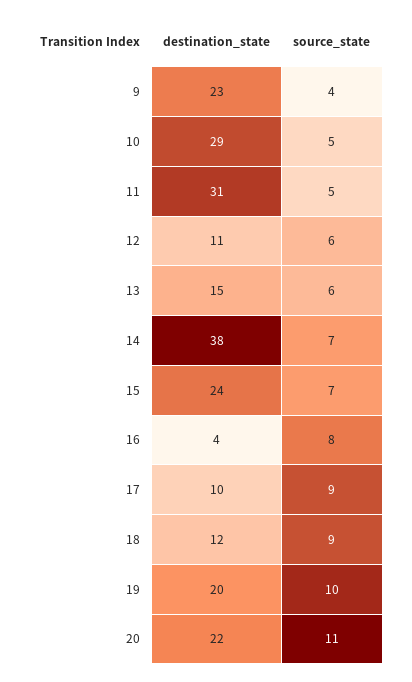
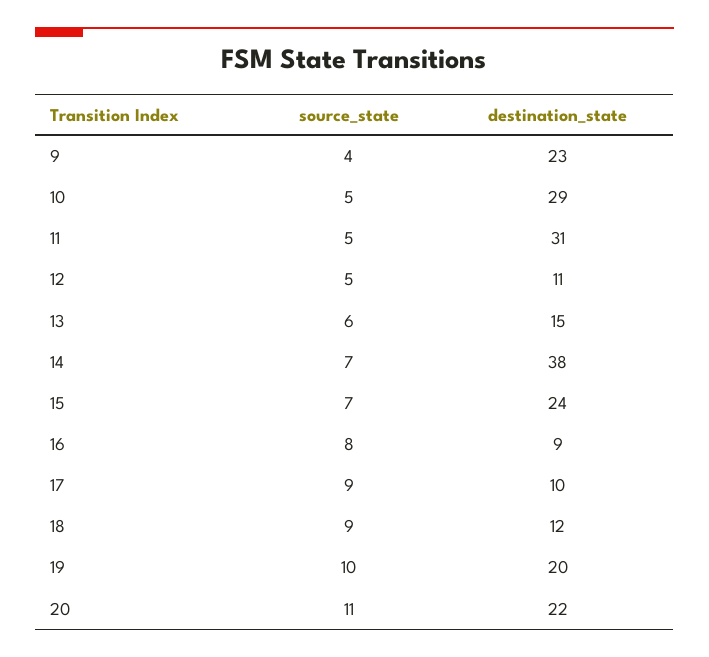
source_state, 12: 6 -> 5
destination_state, 16: 4 -> 9

